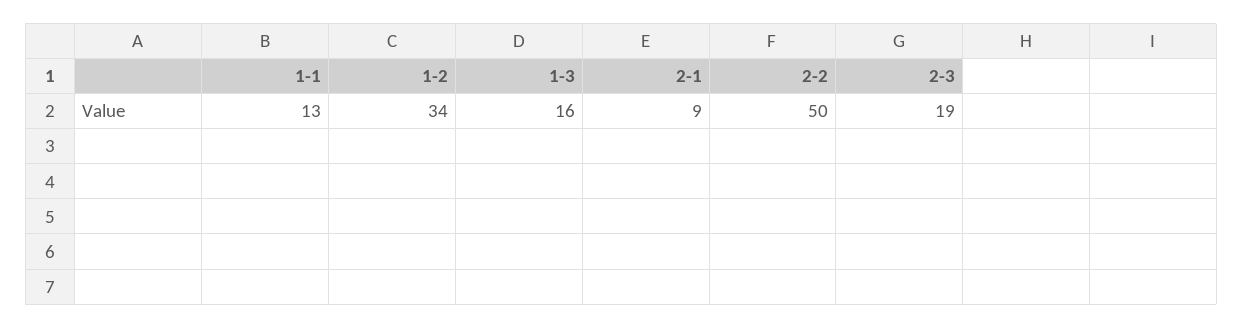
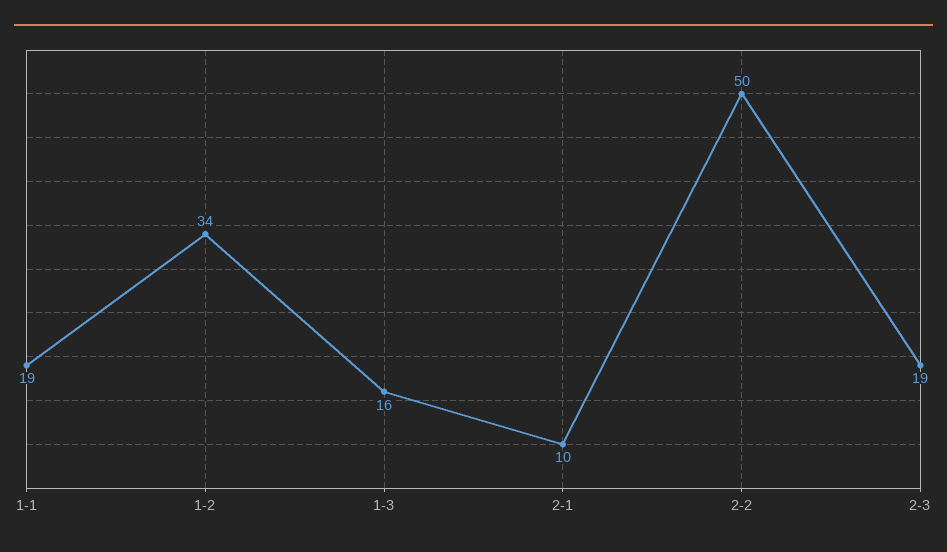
1-1: 13 -> 19
2-1: 9 -> 10

